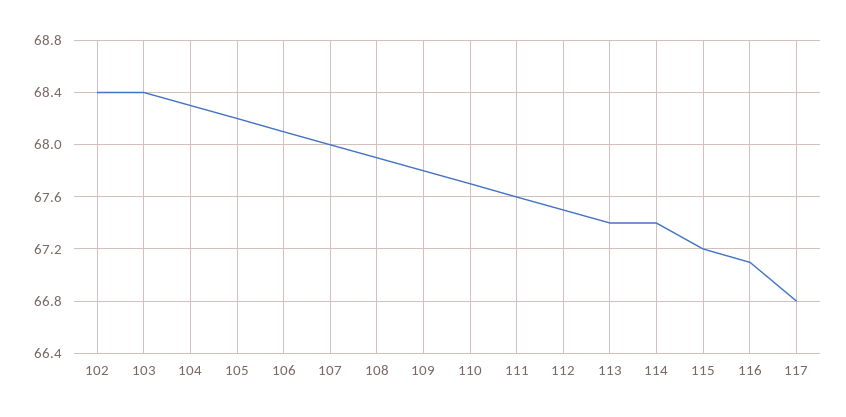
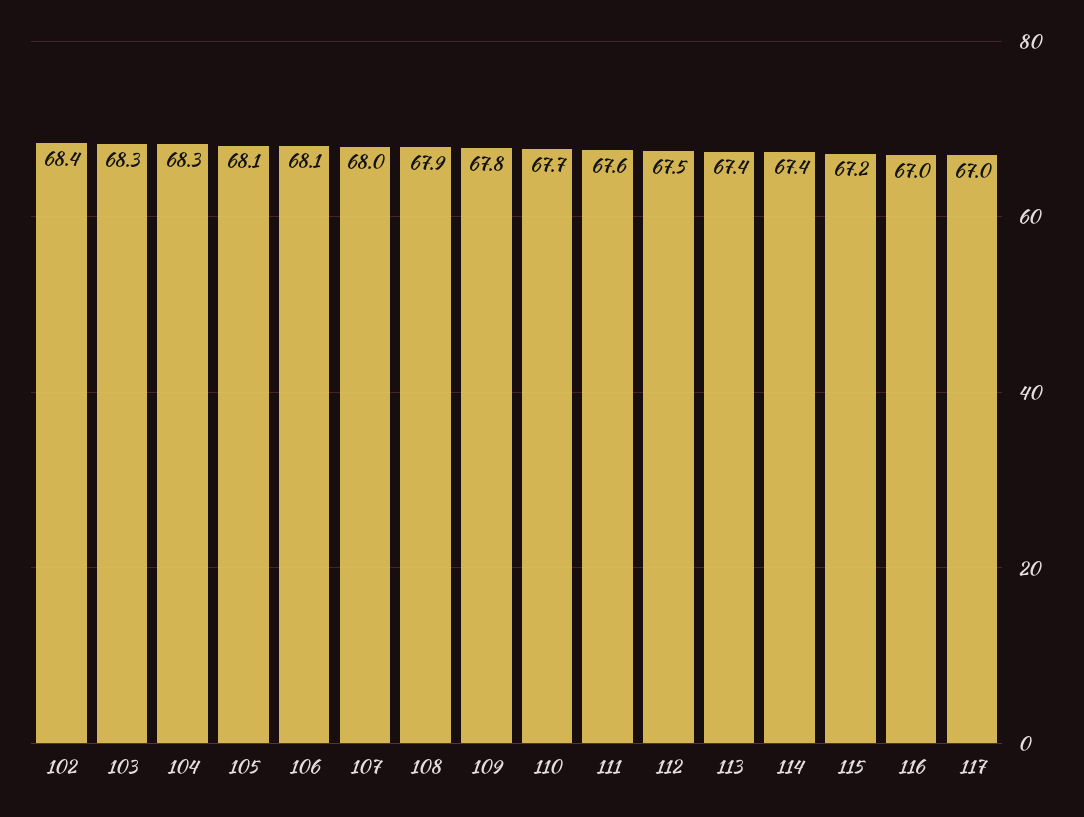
103: 68.4 -> 68.3
105: 68.2 -> 68.1
116: 67.1 -> 67
117: 66.8 -> 67

